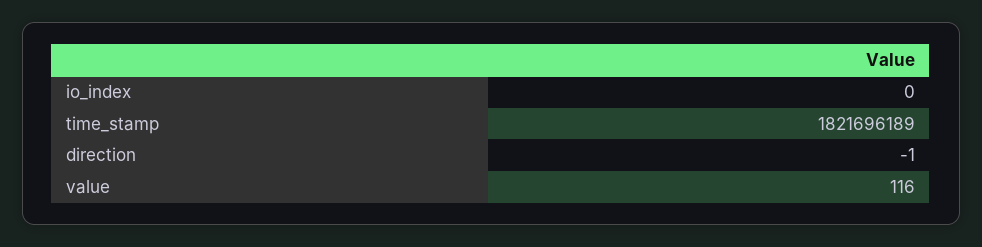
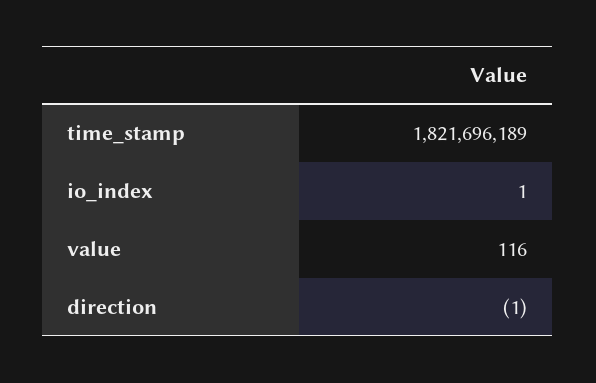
io_index: 0 -> 1

